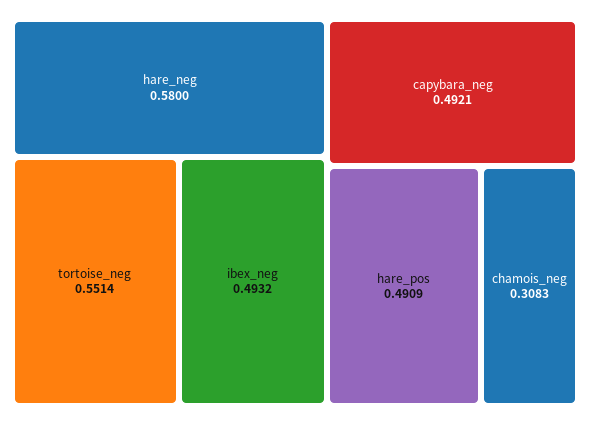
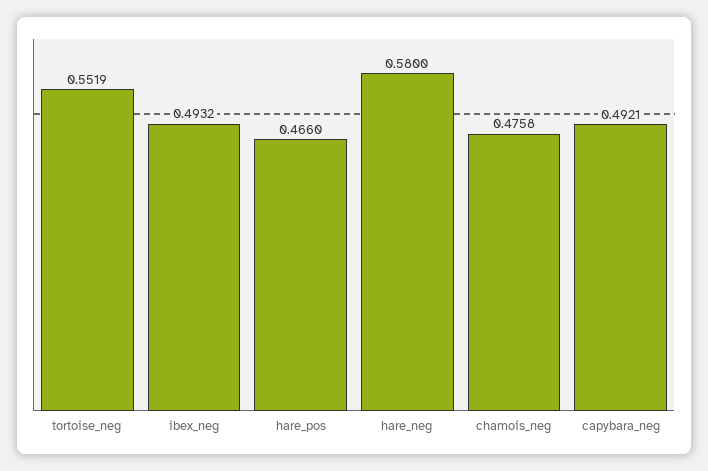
tortoise_neg: 0.5514 -> 0.5519
hare_pos: 0.4909 -> 0.466
chamois_neg: 0.3083 -> 0.4758

